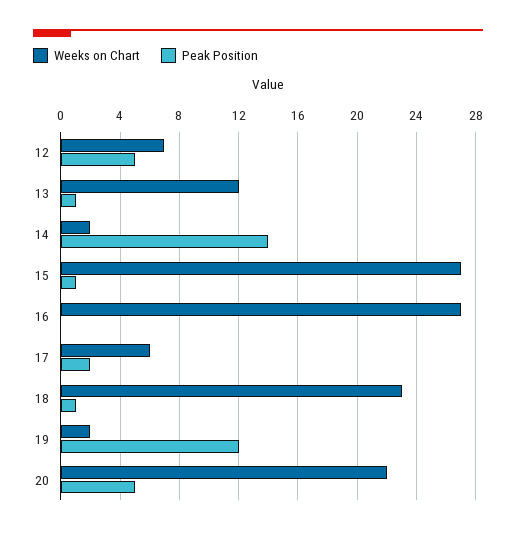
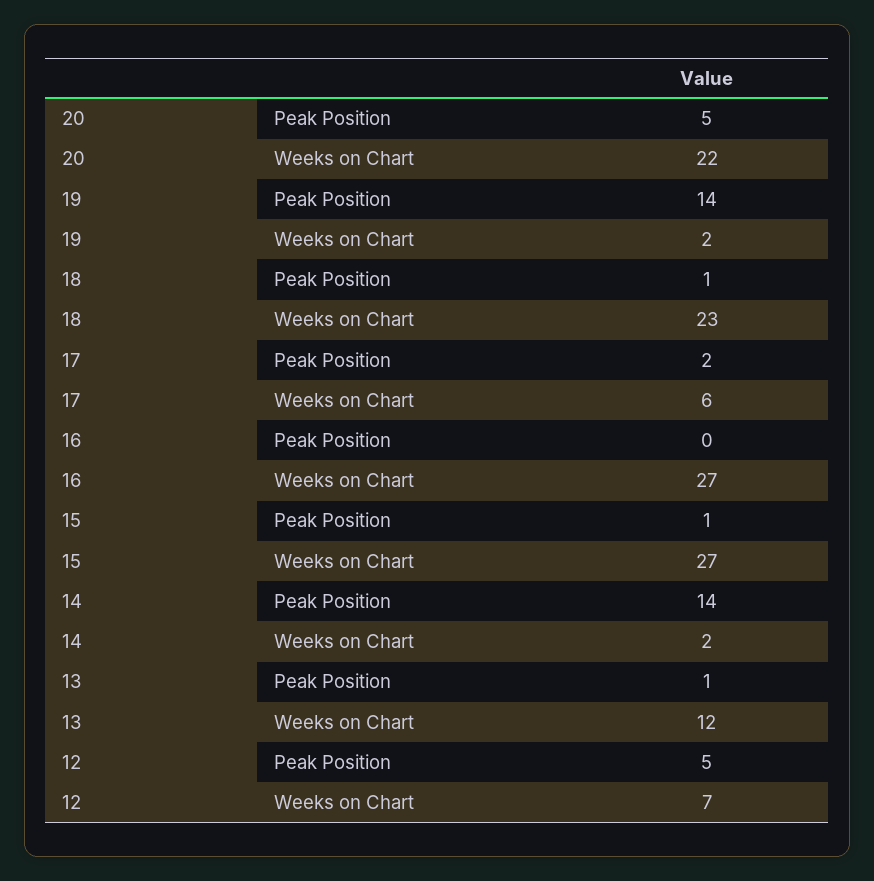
Peak Position, 19: 12 -> 14

